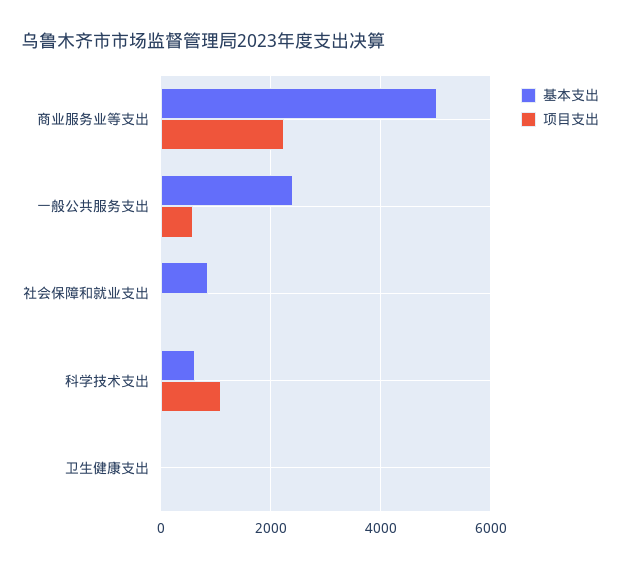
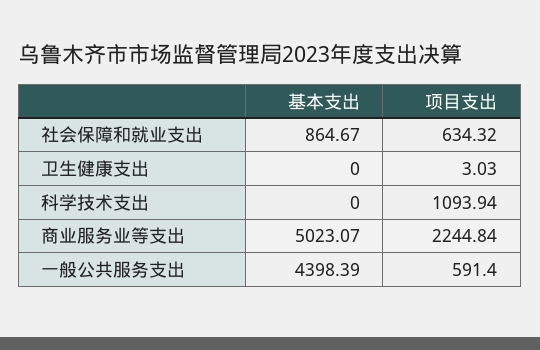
基本支出, 一般公共服务支出: 2400 -> 4398.39
项目支出, 社会保障和就业支出: 0 -> 634.32
基本支出, 科学技术支出: 600 -> 0

